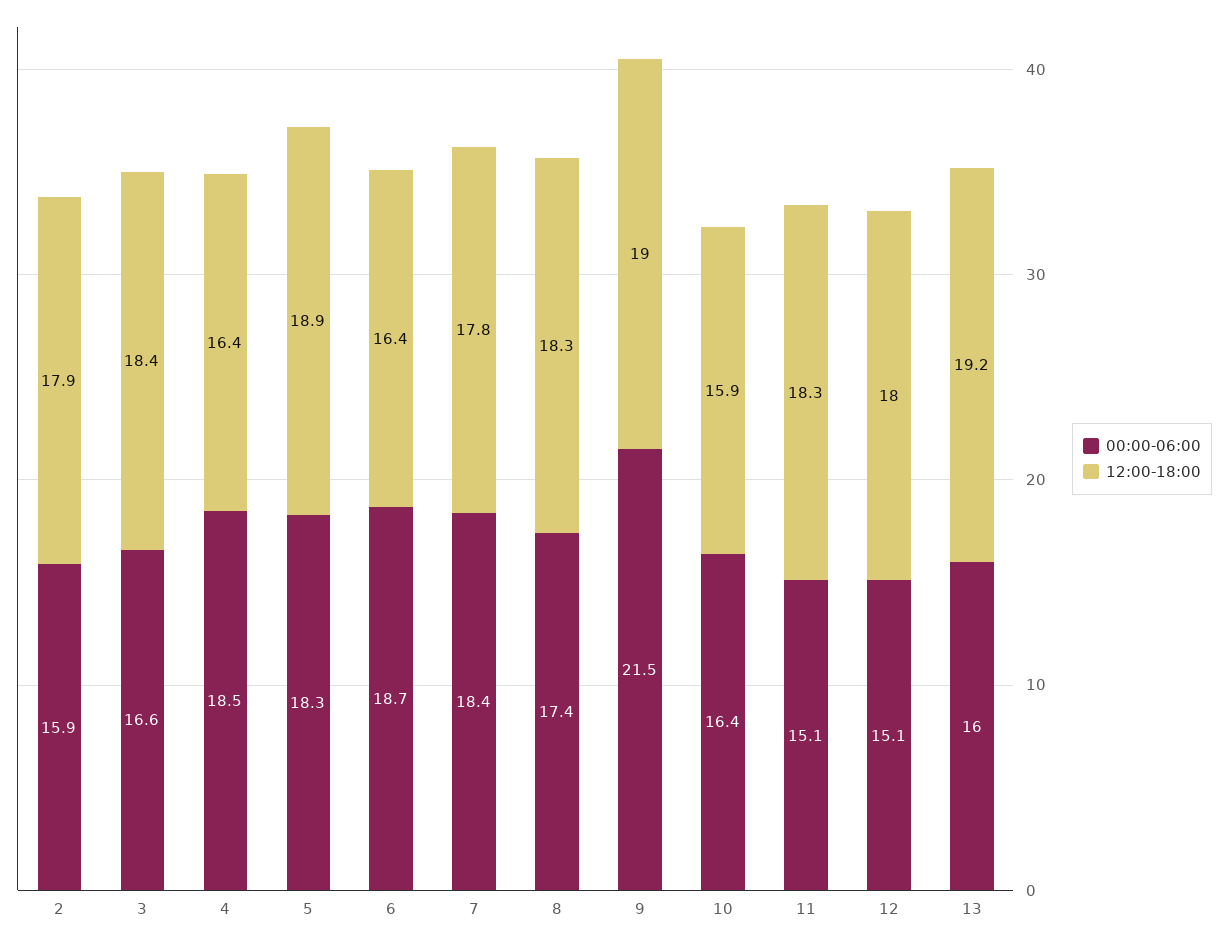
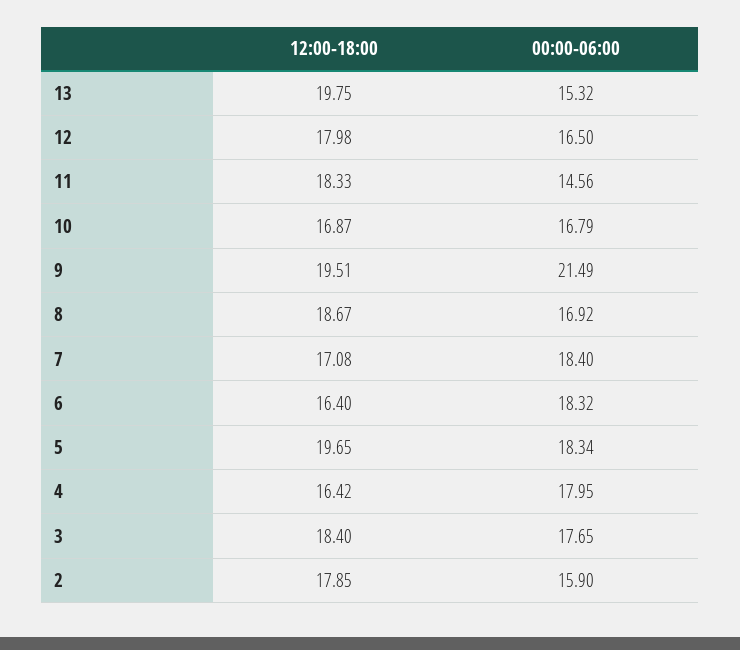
00:00-06:00, 3: 16.6 -> 17.65
00:00-06:00, 4: 18.5 -> 17.95
12:00-18:00, 5: 18.9 -> 19.65
00:00-06:00, 6: 18.7 -> 18.32
12:00-18:00, 7: 17.8 -> 17.08
00:00-06:00, 8: 17.4 -> 16.92
12:00-18:00, 8: 18.3 -> 18.67
12:00-18:00, 9: 19 -> 19.51
00:00-06:00, 10: 16.4 -> 16.79
12:00-18:00, 10: 15.9 -> 16.87
00:00-06:00, 11: 15.1 -> 14.56
00:00-06:00, 12: 15.1 -> 16.5
00:00-06:00, 13: 16 -> 15.32
12:00-18:00, 13: 19.2 -> 19.75

